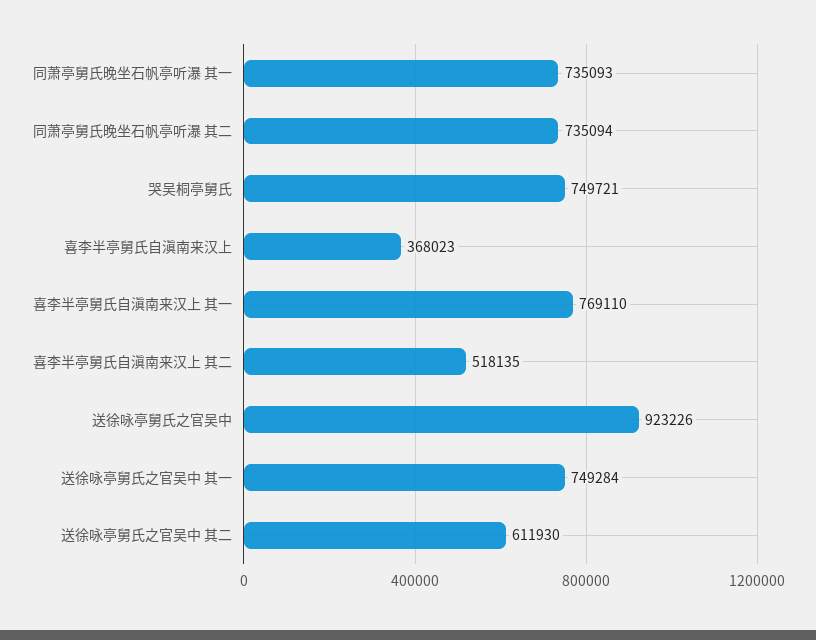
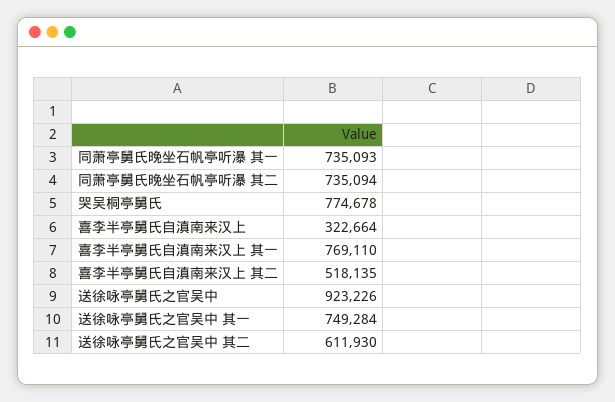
哭吴桐亭舅氏: 749721 -> 774678
喜李半亭舅氏自滇南来汉上: 368023 -> 322664

